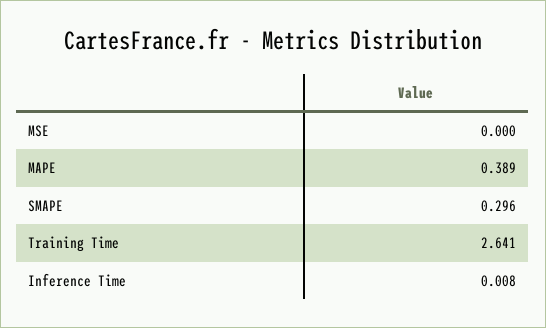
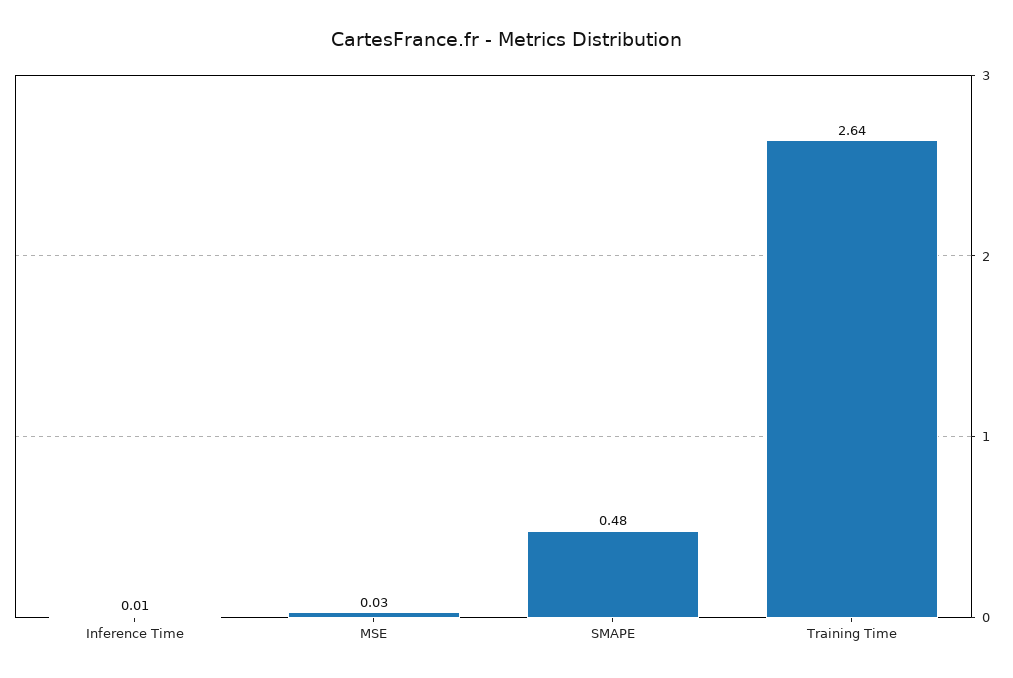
MSE: 0 -> 0.03
MAPE: 0.389 -> none
SMAPE: 0.296 -> 0.48

